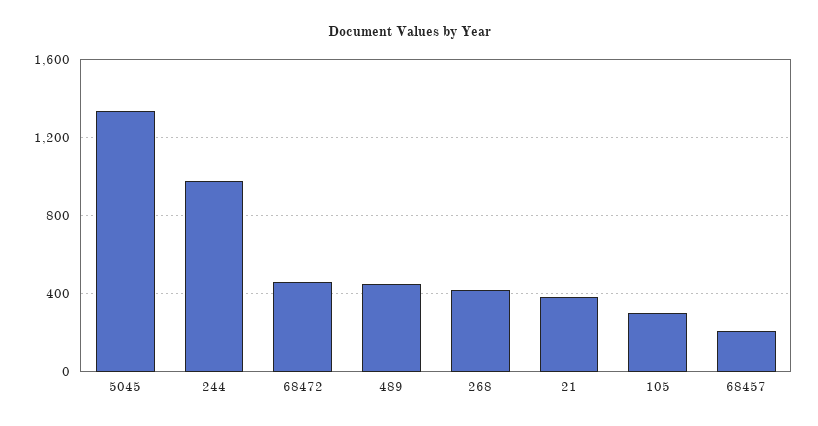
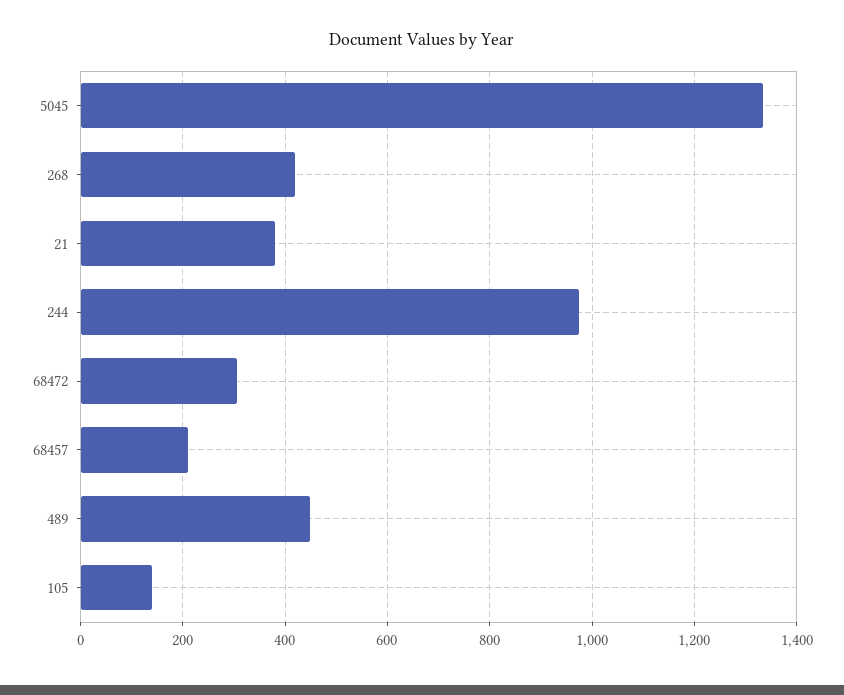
68472: 450 -> 300
105: 300 -> 140

